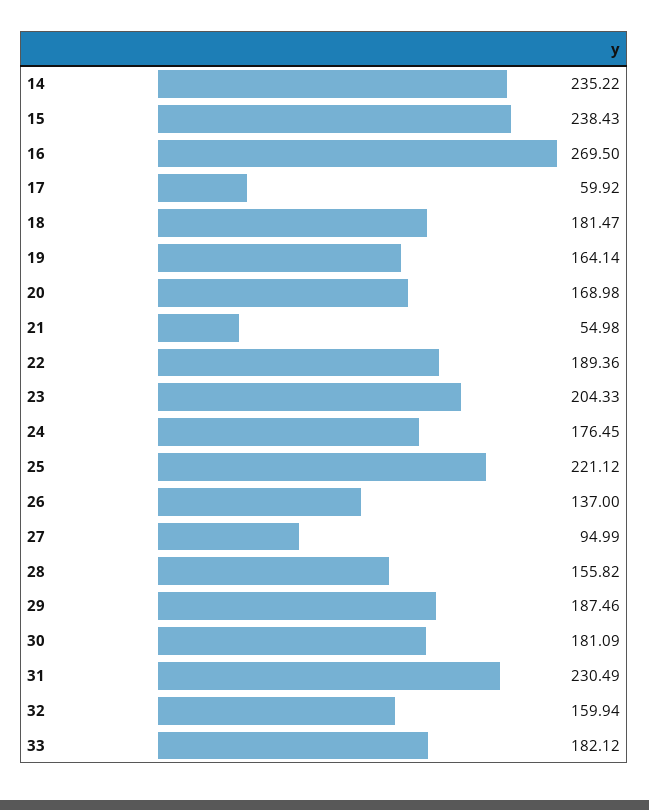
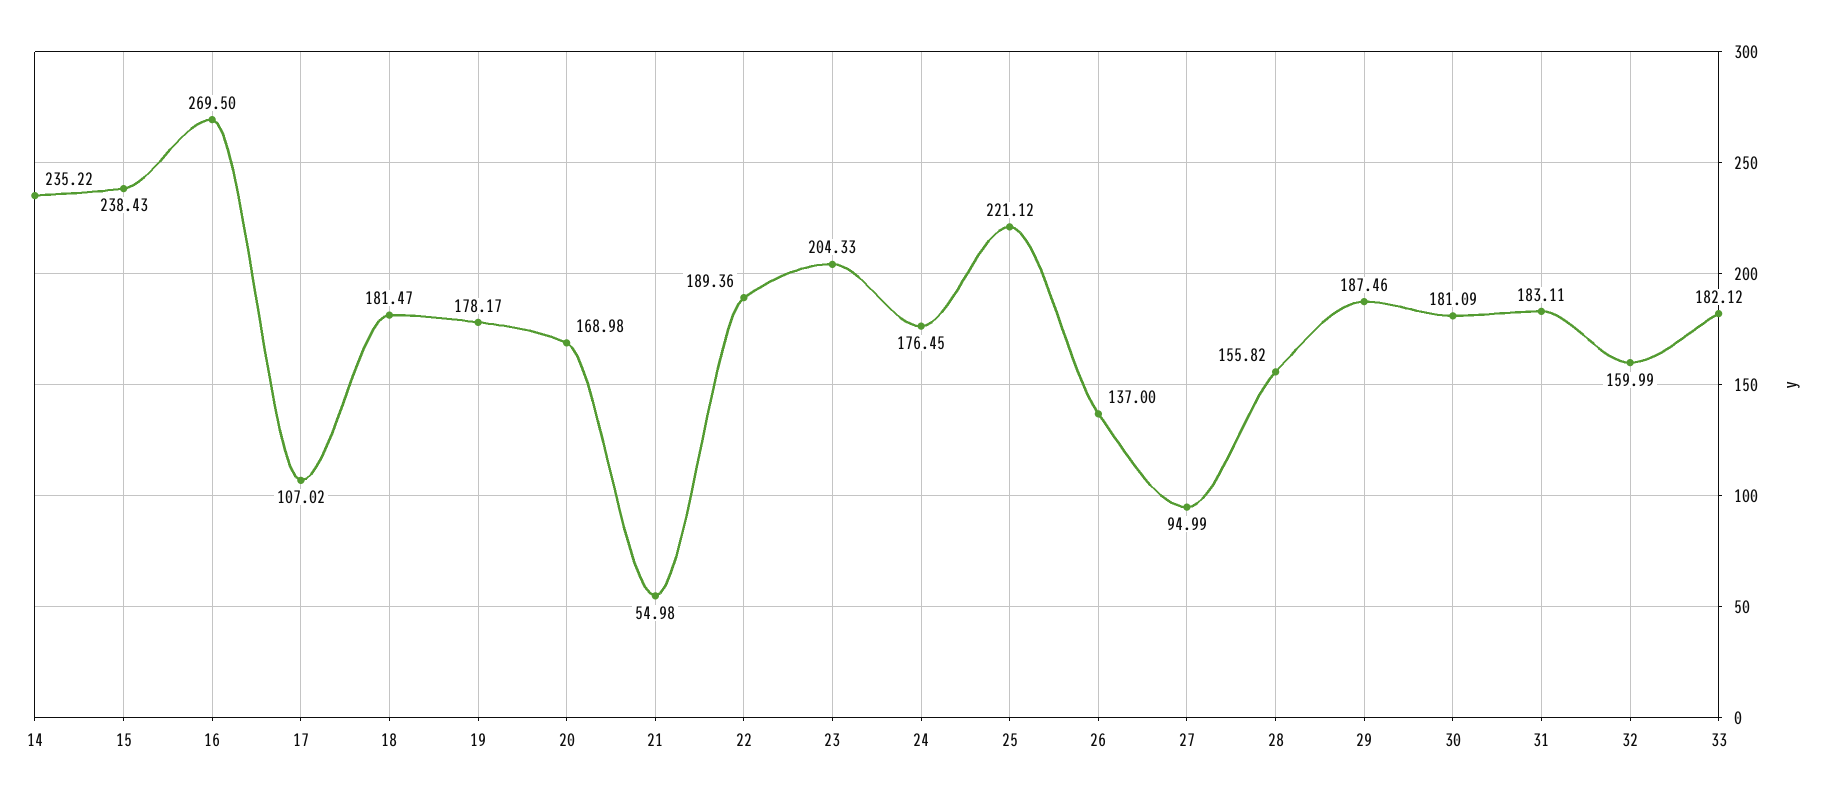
17: 59.92 -> 107.02
19: 164.14 -> 178.17
31: 230.49 -> 183.11
32: 159.94 -> 159.99

